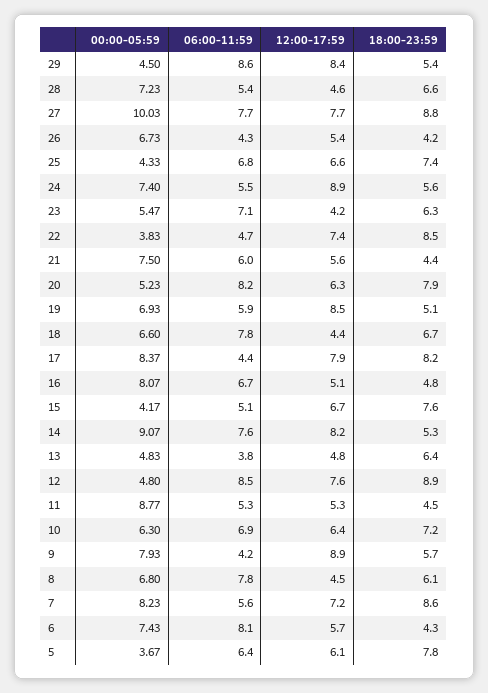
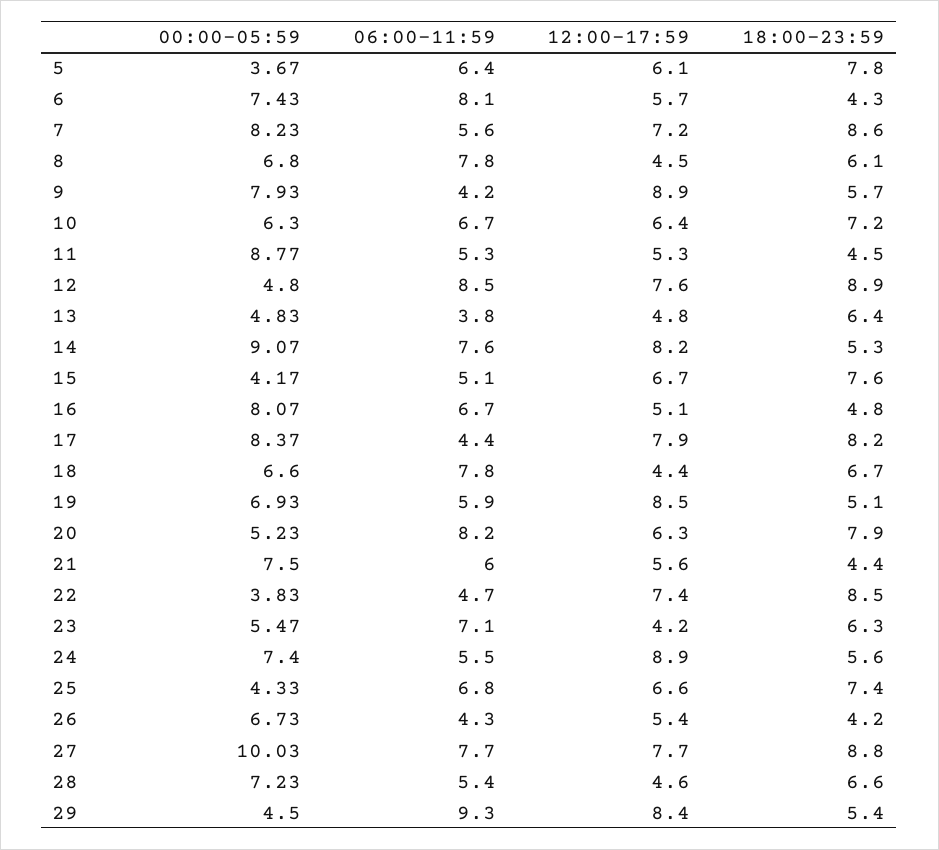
06:00-11:59, 29: 8.6 -> 9.3
06:00-11:59, 10: 6.9 -> 6.7

